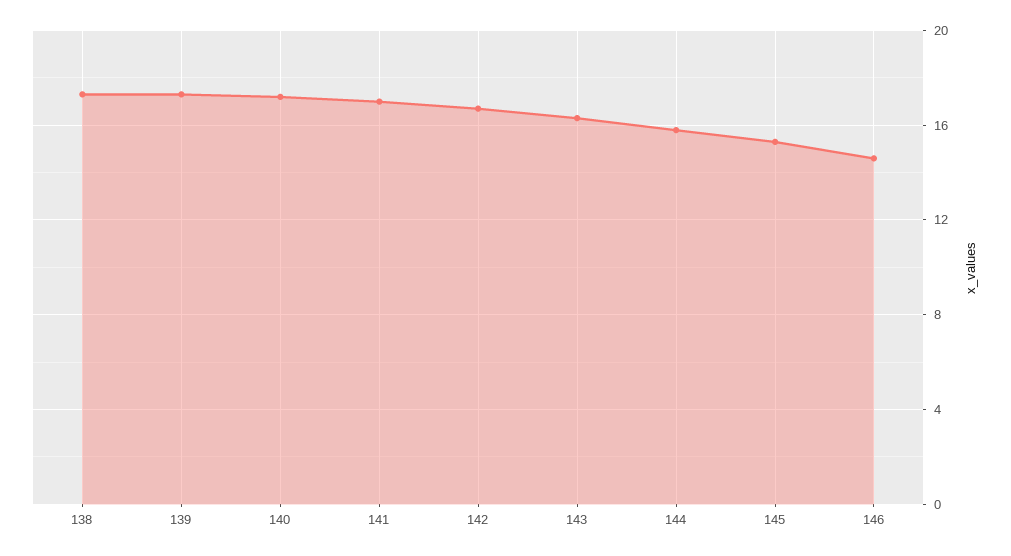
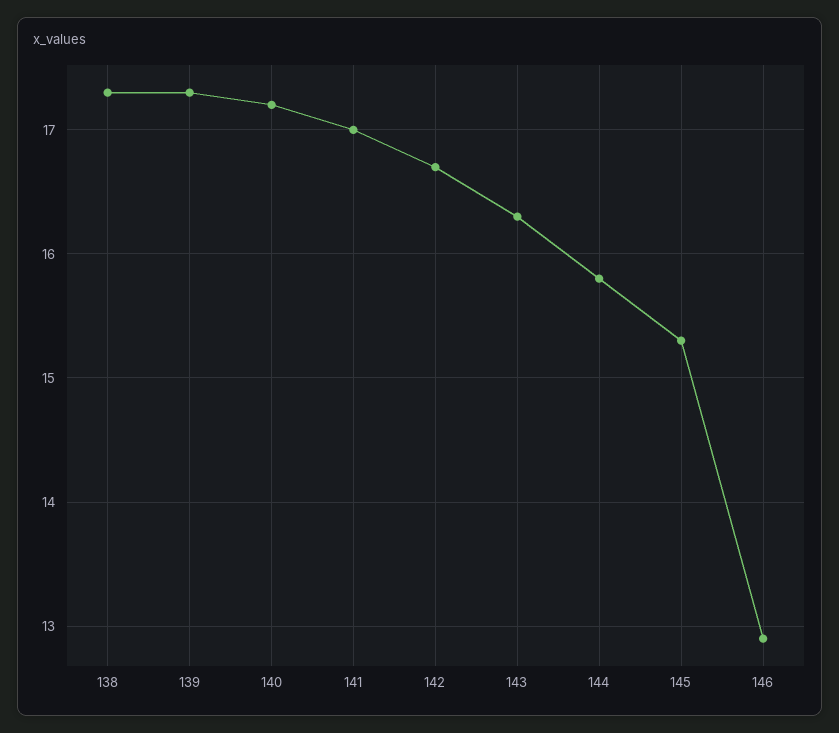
146: 14.5 -> 12.9

